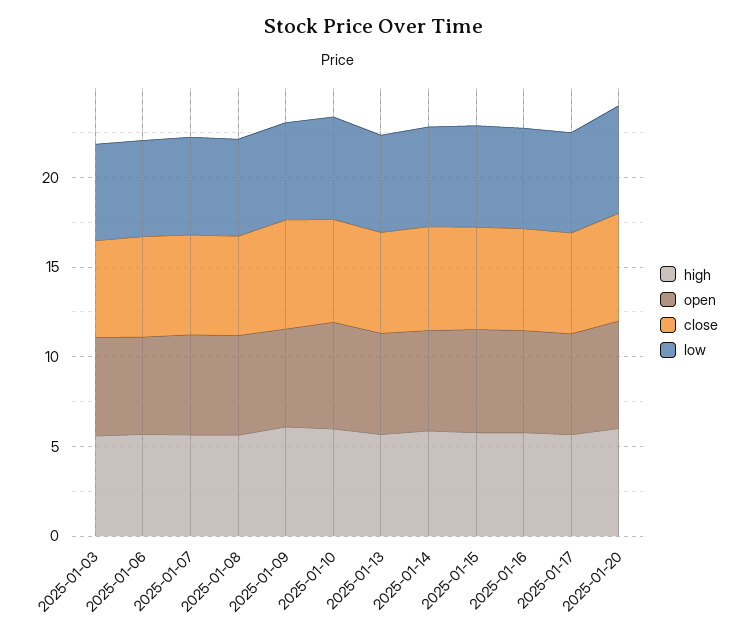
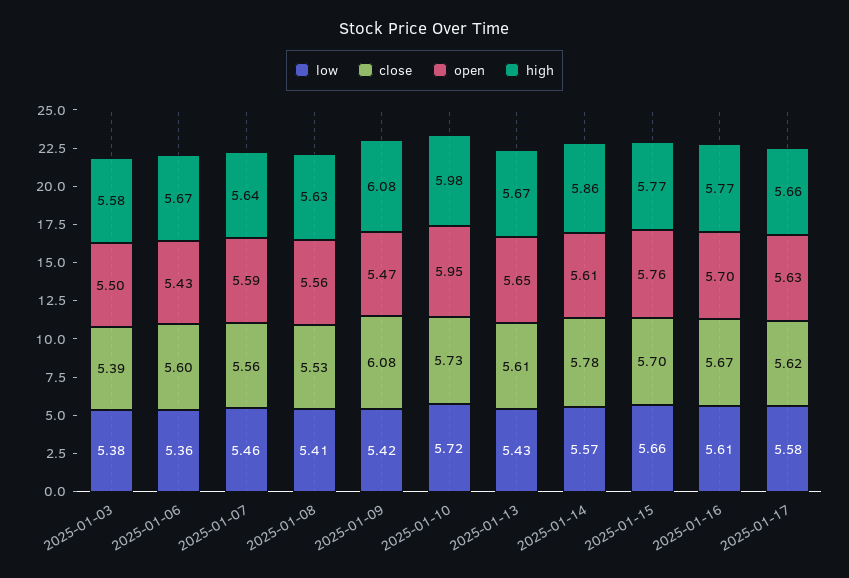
high, 2025-01-20: 6 -> none
open, 2025-01-20: 6 -> none
close, 2025-01-20: 6 -> none
low, 2025-01-20: 6 -> none

